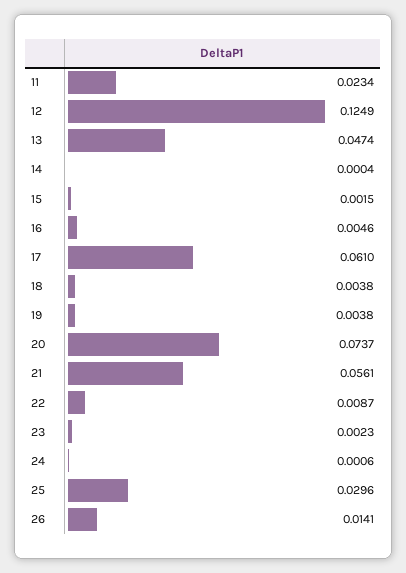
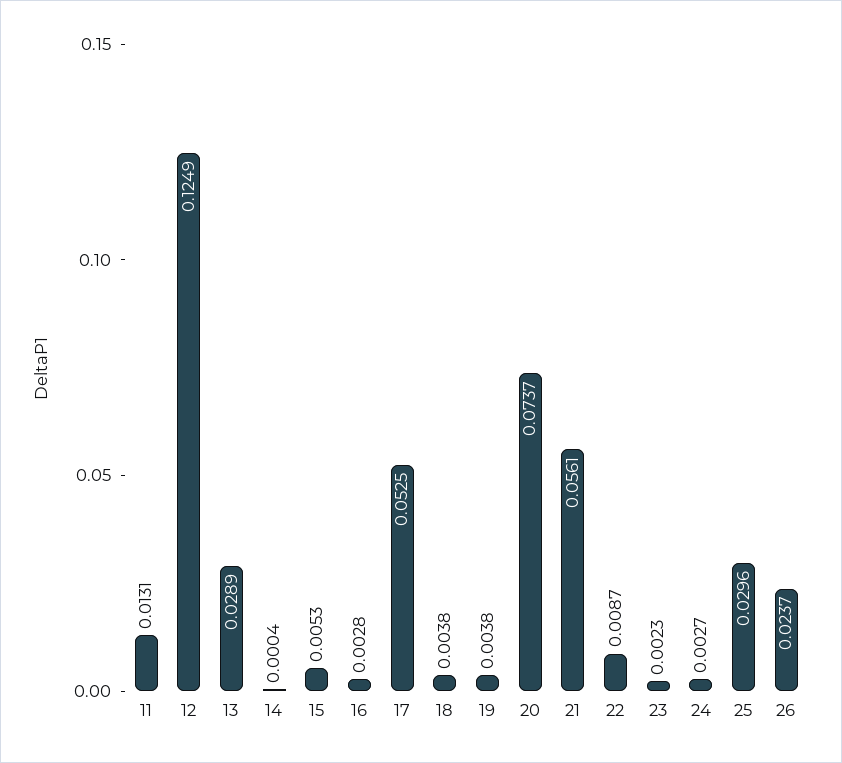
11: 0.0234 -> 0.0131
13: 0.0474 -> 0.0289
15: 0.0015 -> 0.0053
16: 0.0046 -> 0.0028
17: 0.061 -> 0.0525
24: 0.0006 -> 0.0027
26: 0.0141 -> 0.0237

